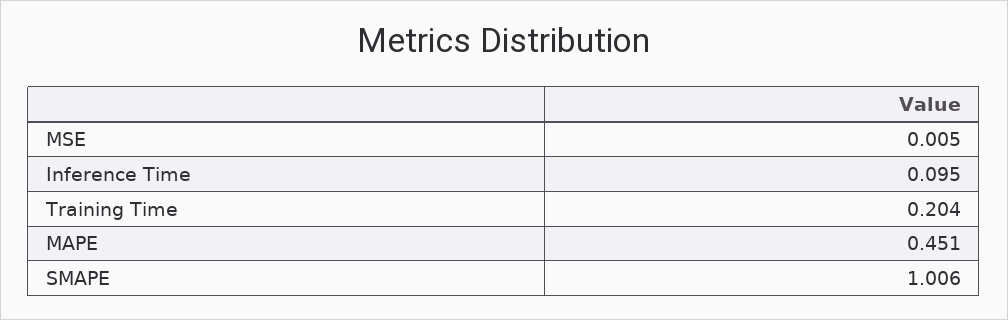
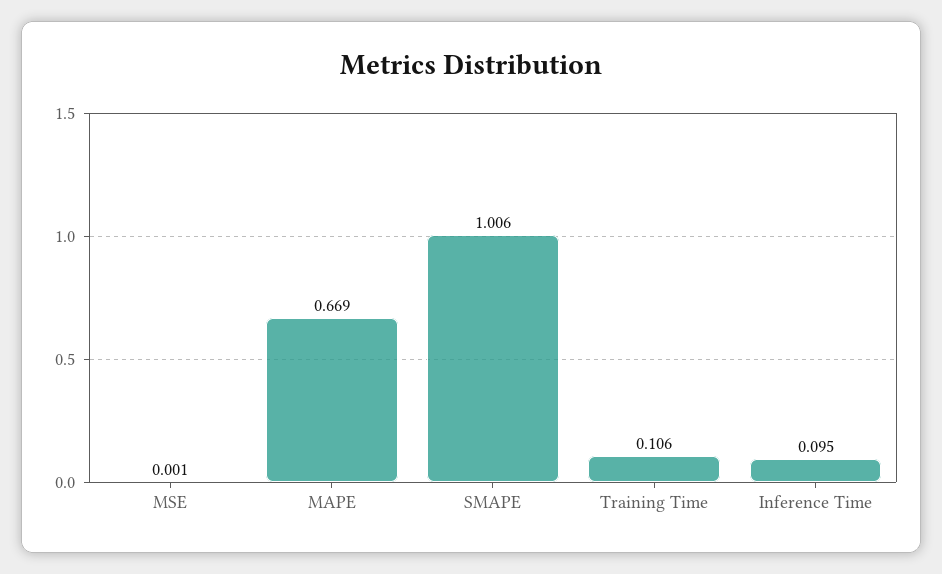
MSE: 0.005 -> 0.001
Training Time: 0.204 -> 0.106
MAPE: 0.451 -> 0.669

